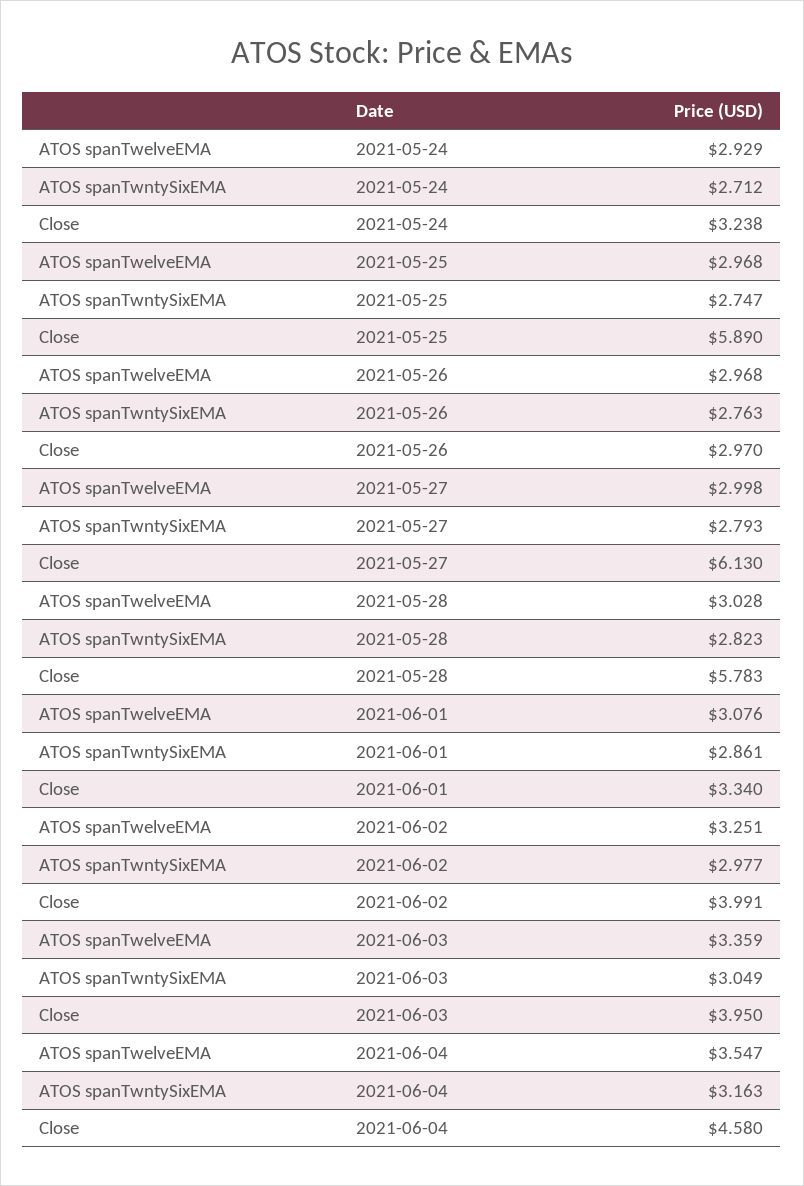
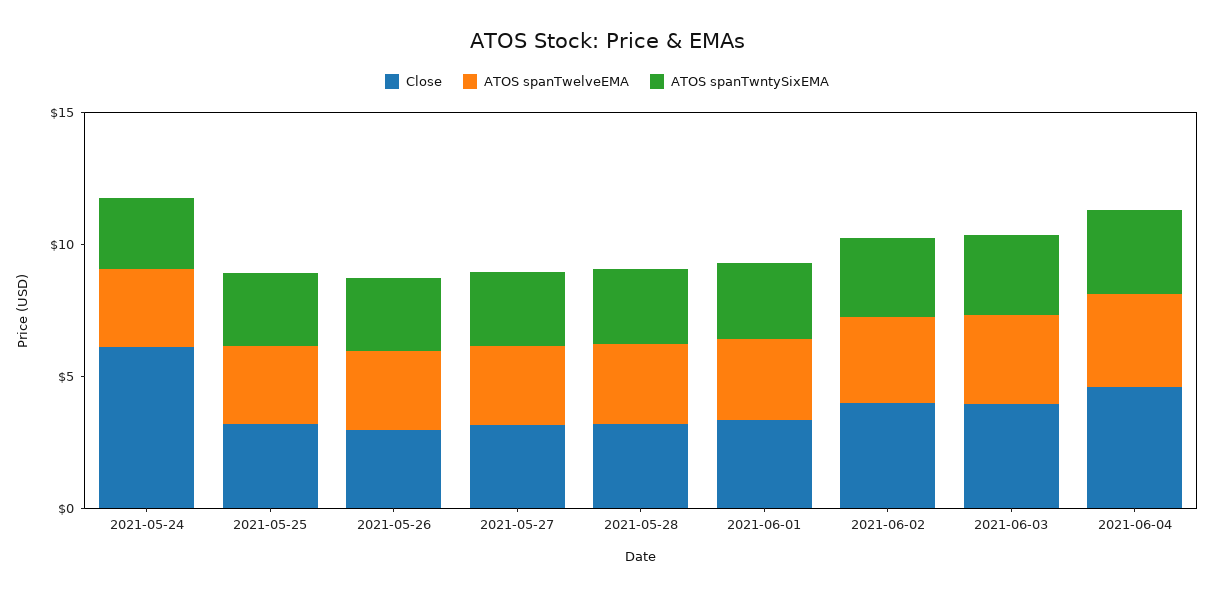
Close, 2021-05-24: 3.238 -> 6
Close, 2021-05-25: 5.89 -> 3
Close, 2021-05-27: 6.13 -> 3
Close, 2021-05-28: 5.783 -> 3

